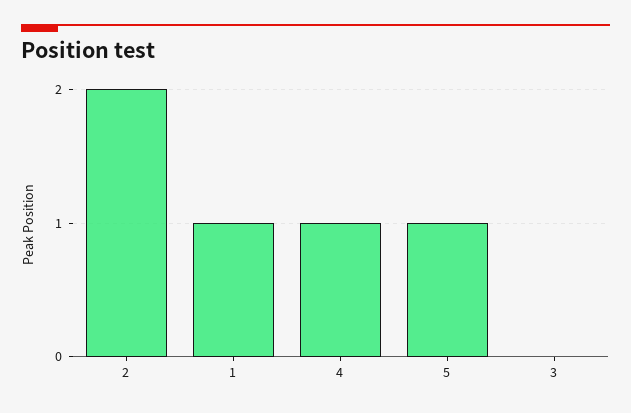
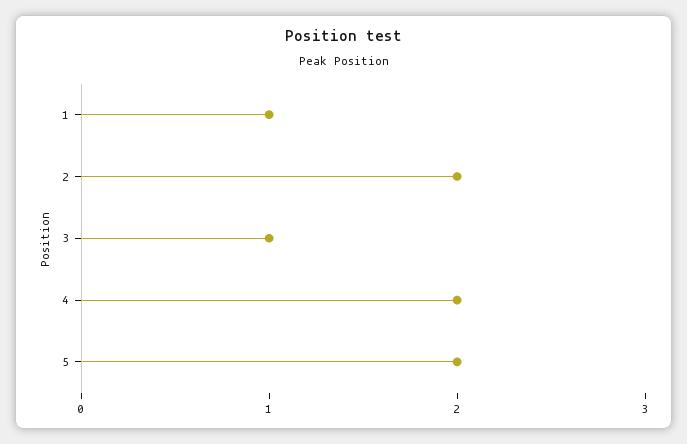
4: 1 -> 2
5: 1 -> 2
3: 0 -> 1

